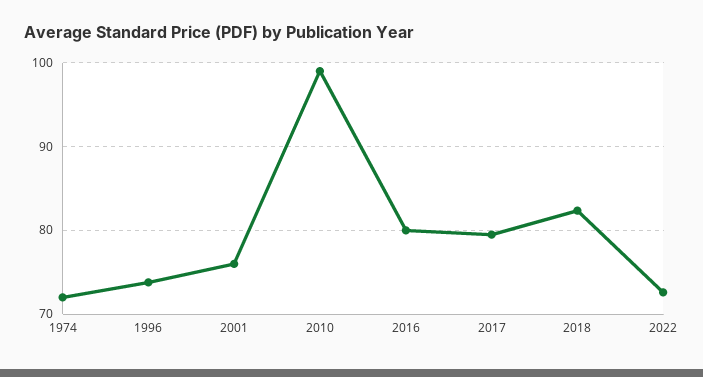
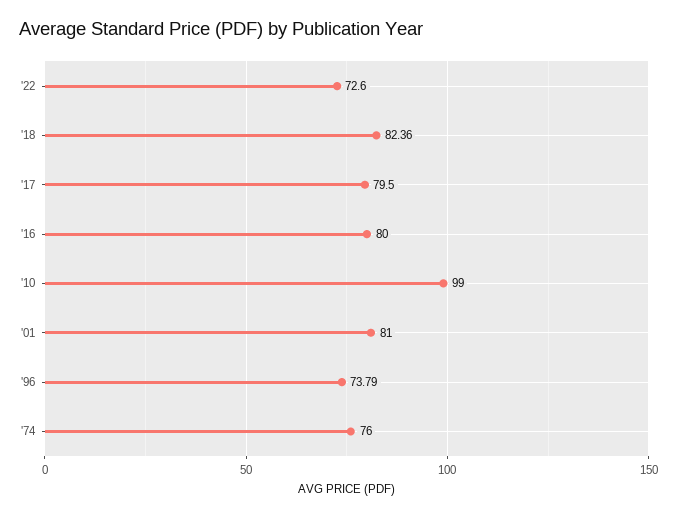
1974: 72 -> 76
2001: 76 -> 81

